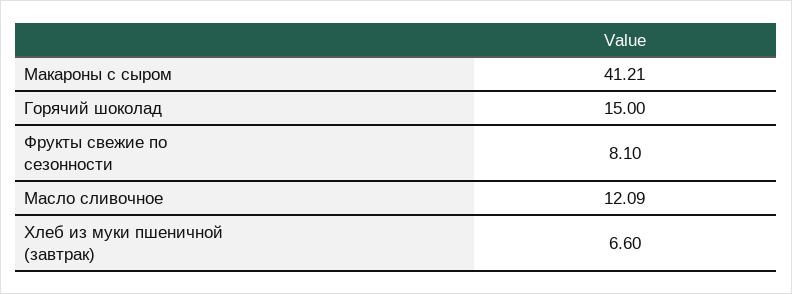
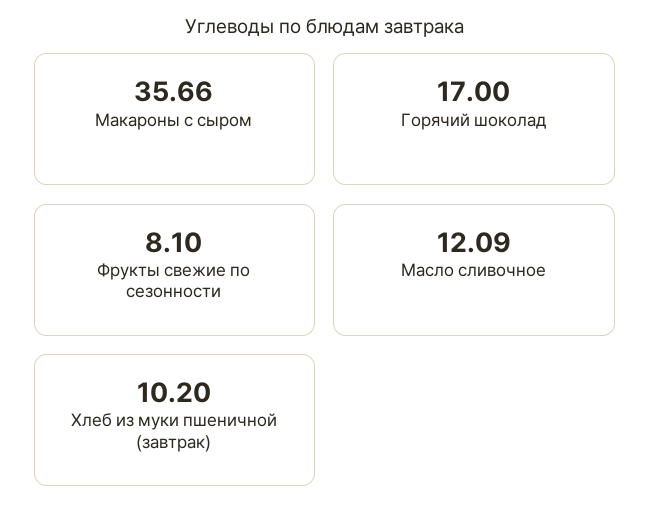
Макароны с сыром: 41.21 -> 35.66
Горячий шоколад: 15 -> 17
Хлеб из муки пшеничной (завтрак): 6.6 -> 10.2

